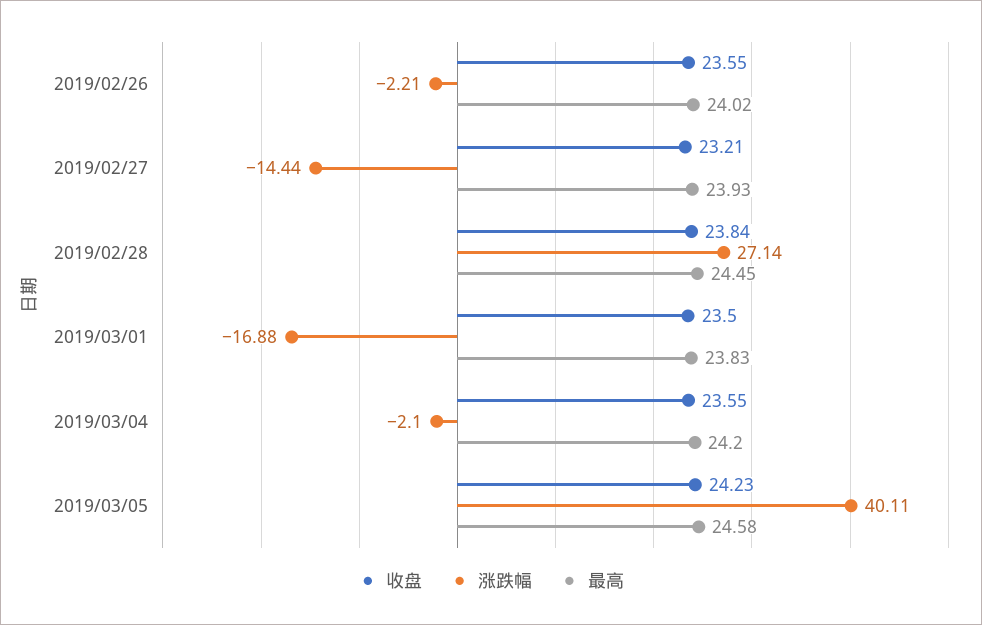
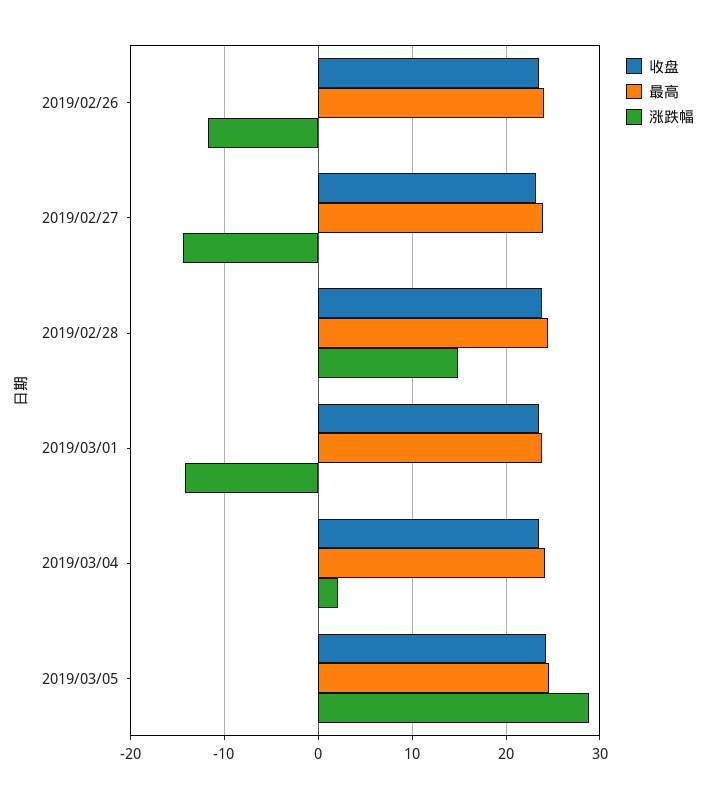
涨跌幅, 2019/02/26: -2.21 -> -12
涨跌幅, 2019/02/28: 27.14 -> 15
涨跌幅, 2019/03/01: -16.88 -> -14
涨跌幅, 2019/03/04: -2.1 -> 2
涨跌幅, 2019/03/05: 40.11 -> 29

